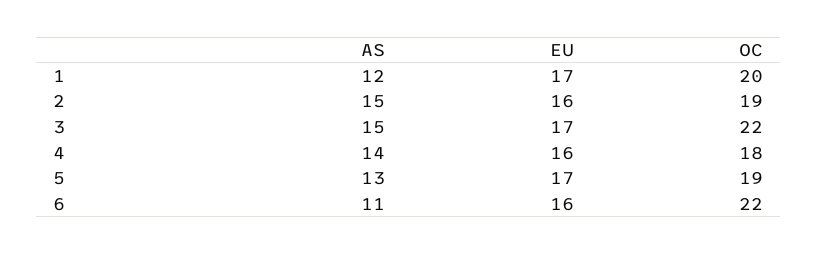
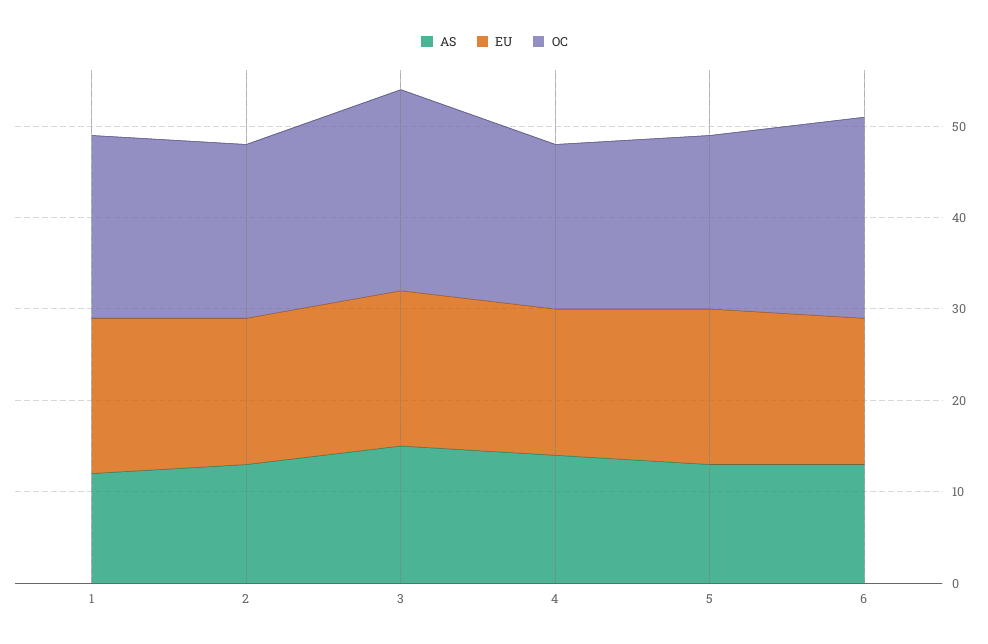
AS, 2: 15 -> 13
AS, 6: 11 -> 13

